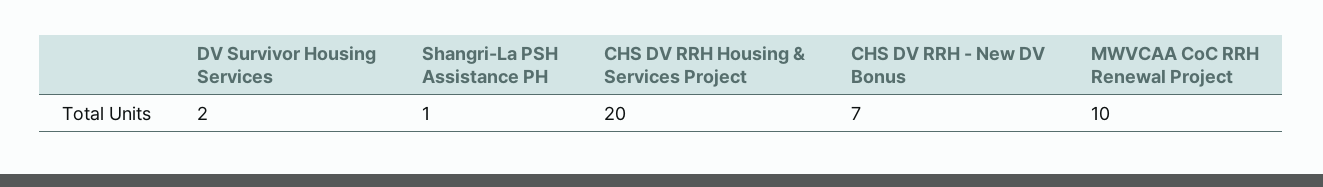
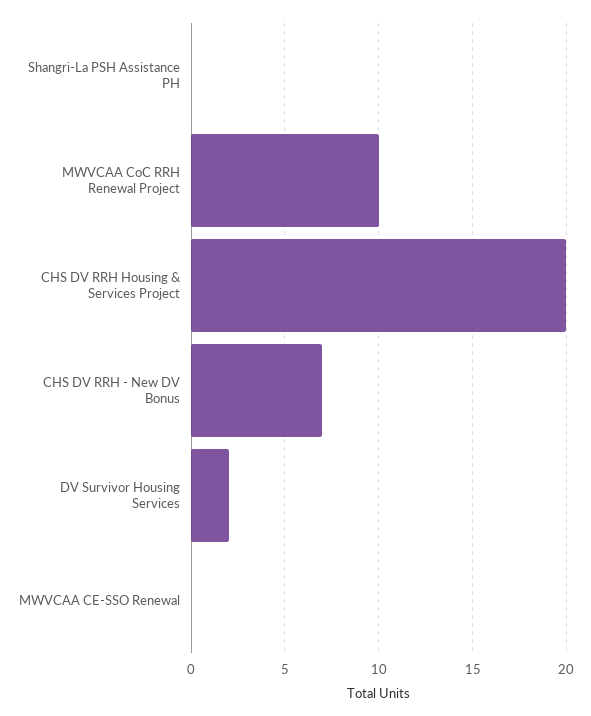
Shangri-La PSH Assistance PH: 1 -> 0
MWVCAA CE-SSO Renewal: none -> 0

